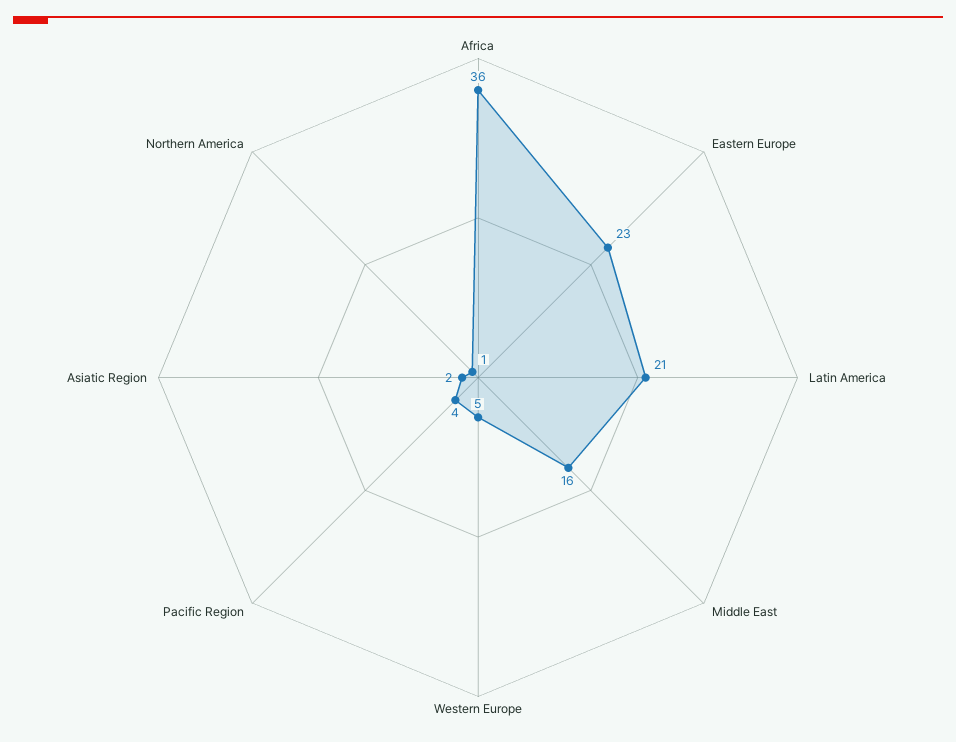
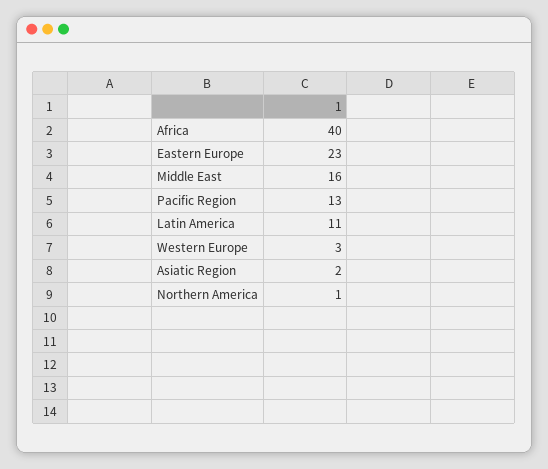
Africa: 36 -> 40
Latin America: 21 -> 11
Western Europe: 5 -> 3
Pacific Region: 4 -> 13

